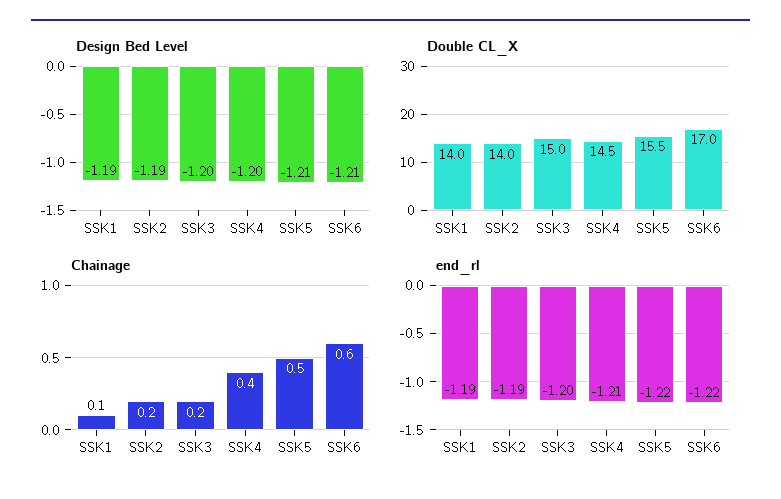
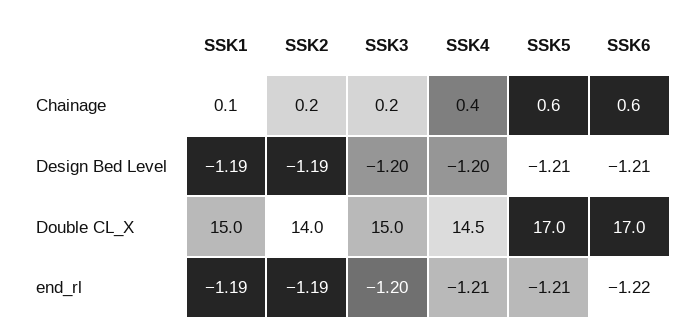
Double CL_X, SSK1: 14 -> 15
Double CL_X, SSK5: 15.5 -> 17
Chainage, SSK5: 0.5 -> 0.6
end_rl, SSK5: -1.22 -> -1.21

